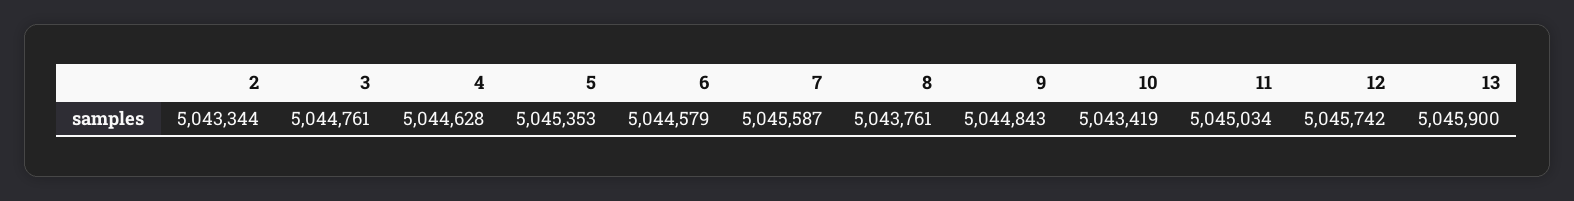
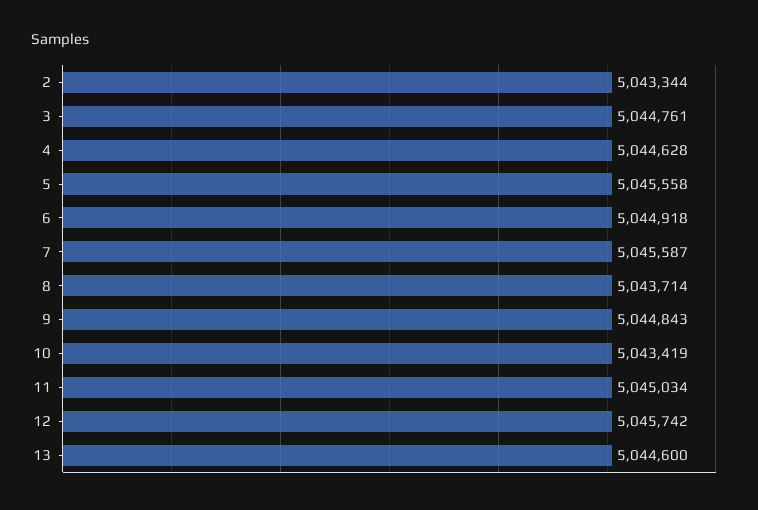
5: 5045353 -> 5045558
6: 5044579 -> 5044918
8: 5043761 -> 5043714
13: 5045900 -> 5044600

